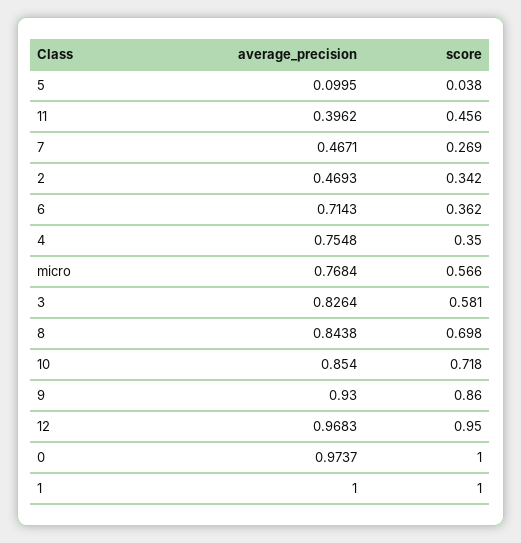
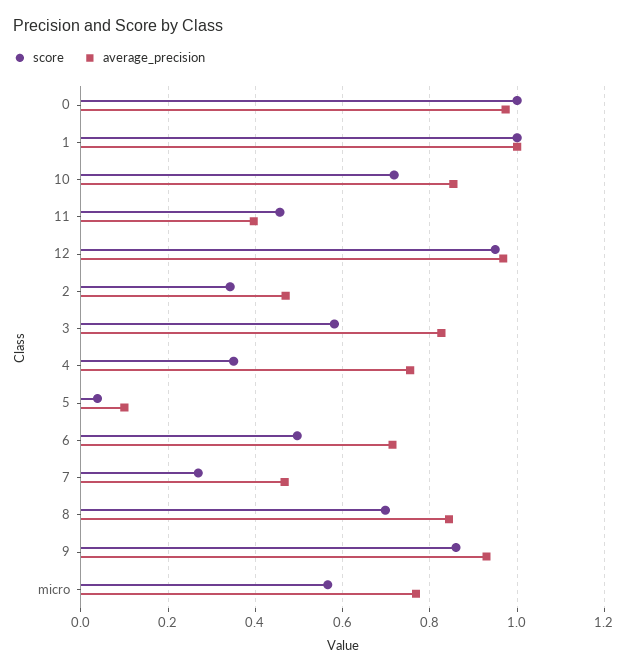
score, 6: 0.362 -> 0.5

